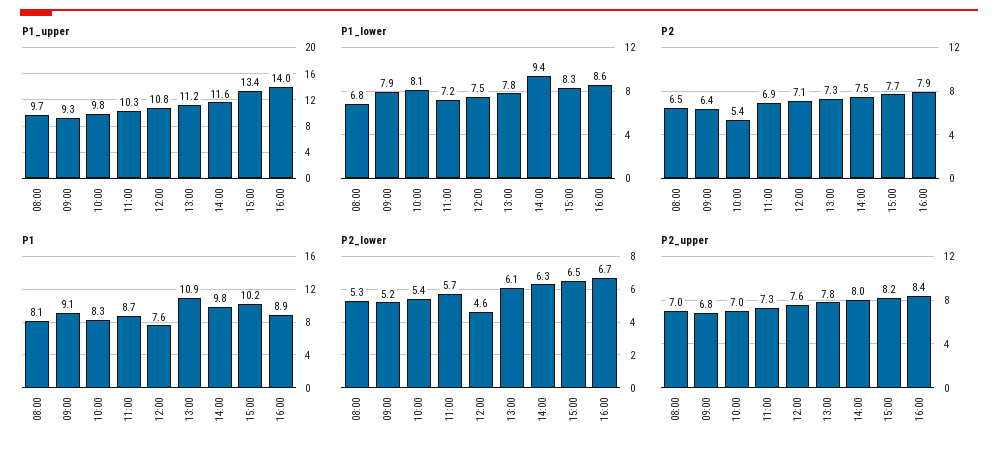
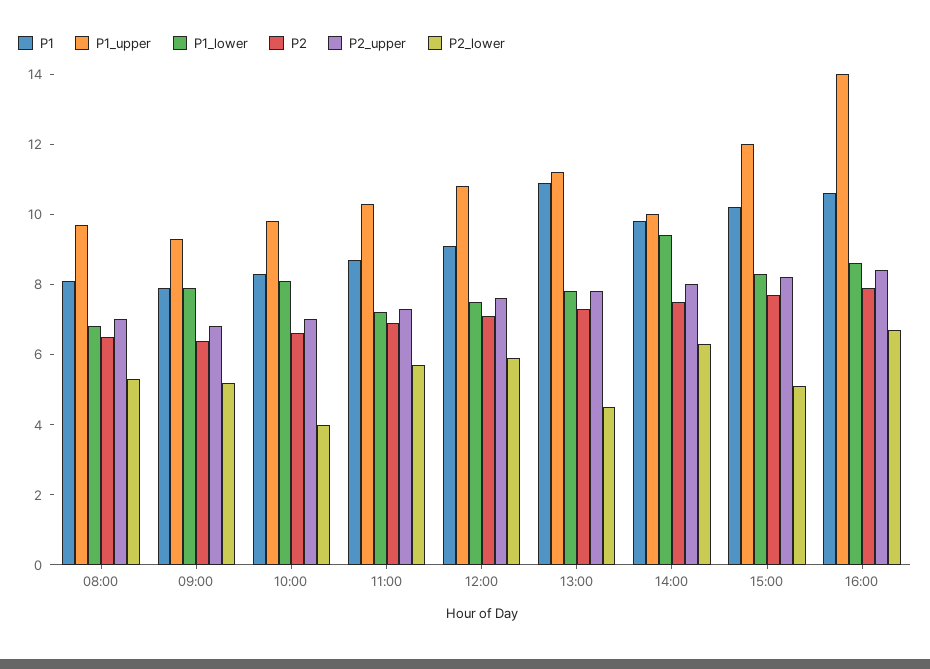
P1_upper, 14:00: 11.6 -> 10
P1_upper, 15:00: 13.4 -> 12
P2, 10:00: 5.4 -> 6.5
P1, 09:00: 9.1 -> 8
P1, 12:00: 7.6 -> 9
P1, 16:00: 8.9 -> 10.5
P2_lower, 10:00: 5.4 -> 4
P2_lower, 12:00: 4.6 -> 6
P2_lower, 13:00: 6.1 -> 4.5
P2_lower, 15:00: 6.5 -> 5

